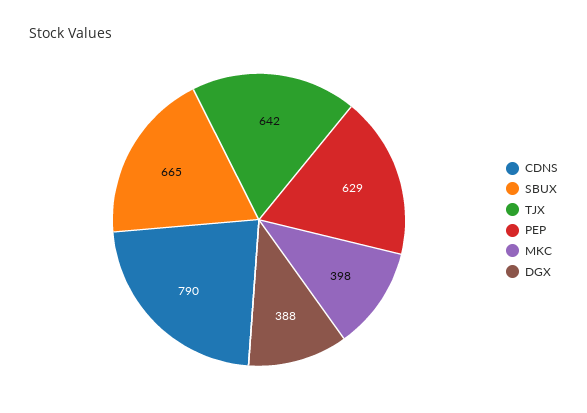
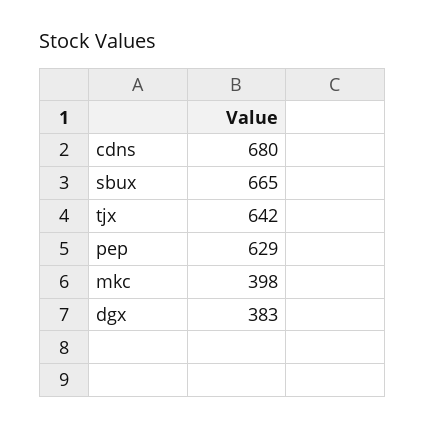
CDNS: 790 -> 680
DGX: 388 -> 383

